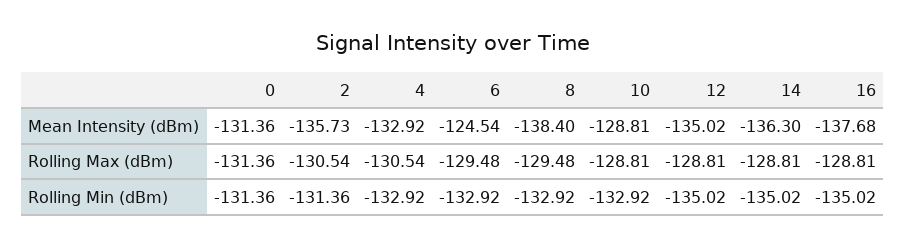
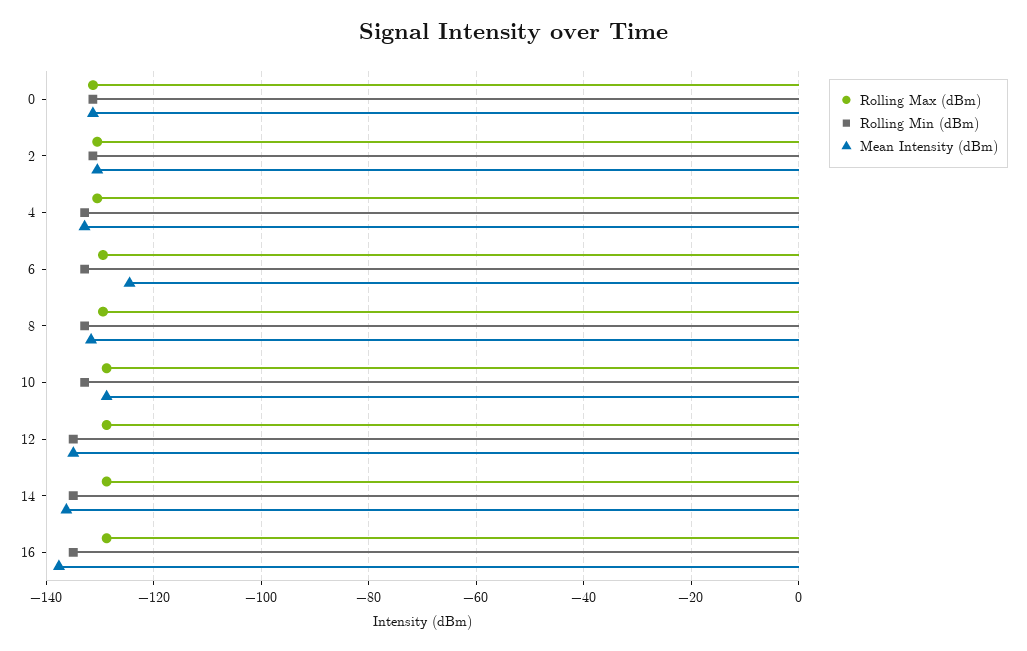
Mean Intensity (dBm), 2: -135.73 -> -130
Mean Intensity (dBm), 8: -138.4 -> -132

